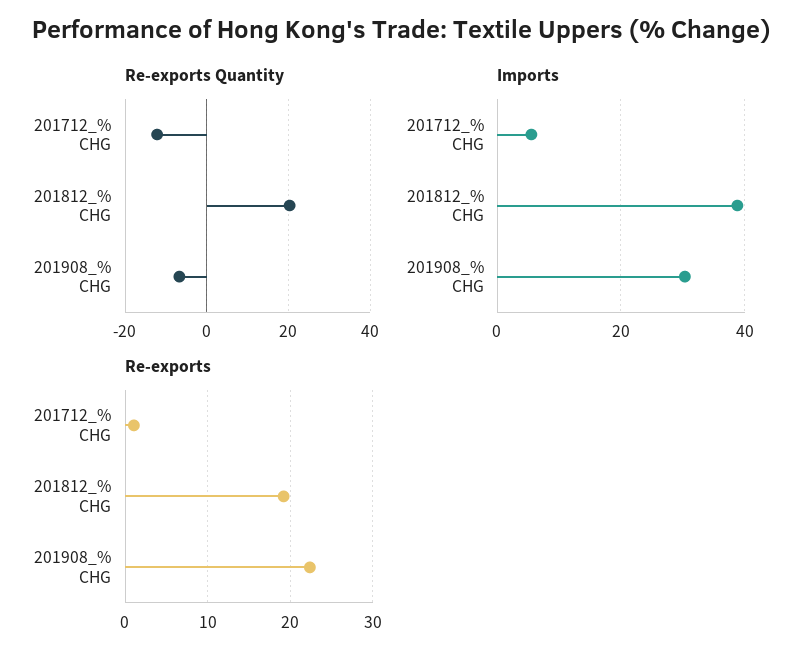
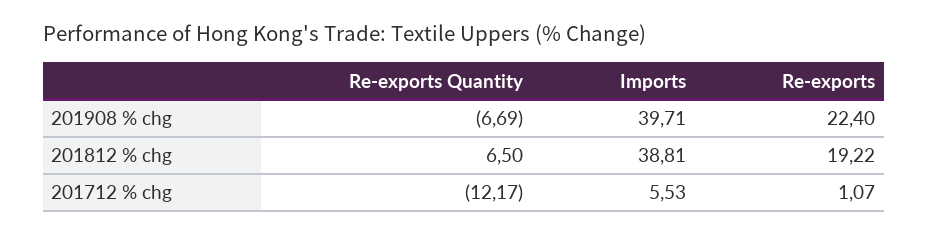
Re-exports Quantity, 201812_% CHG: 20 -> 6.5
Imports, 201908_% CHG: 30 -> 39.71

